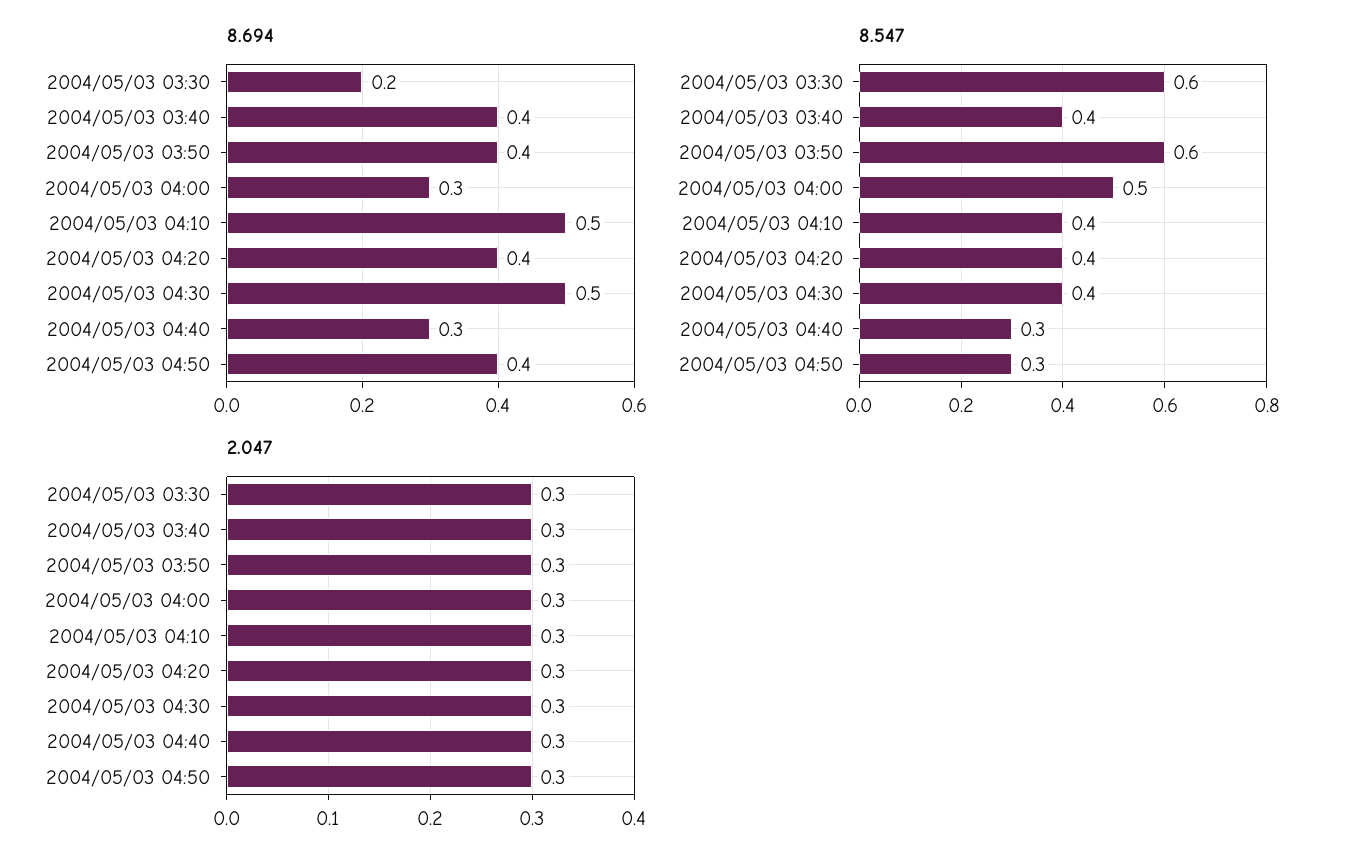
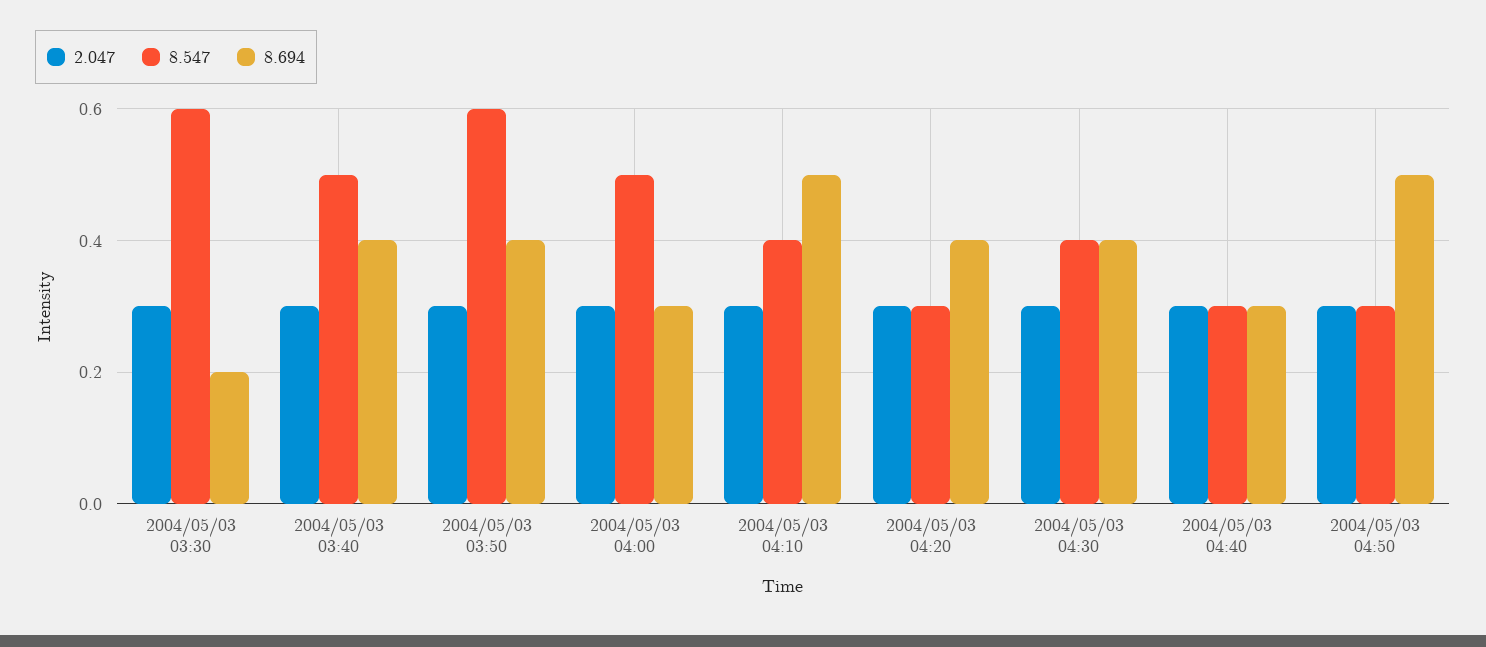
8.694, 2004/05/03 04:30: 0.5 -> 0.4
8.694, 2004/05/03 04:50: 0.4 -> 0.5
8.547, 2004/05/03 03:40: 0.4 -> 0.5
8.547, 2004/05/03 04:20: 0.4 -> 0.3

